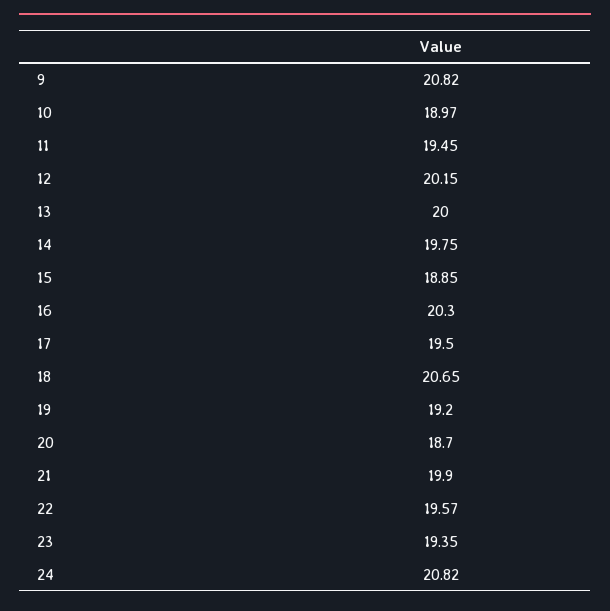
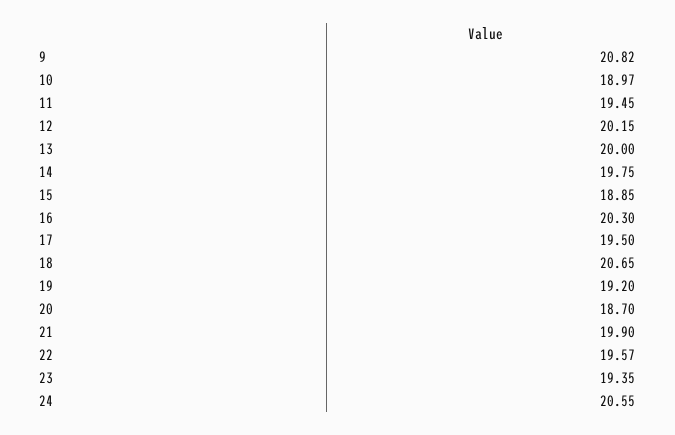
24: 20.82 -> 20.55

